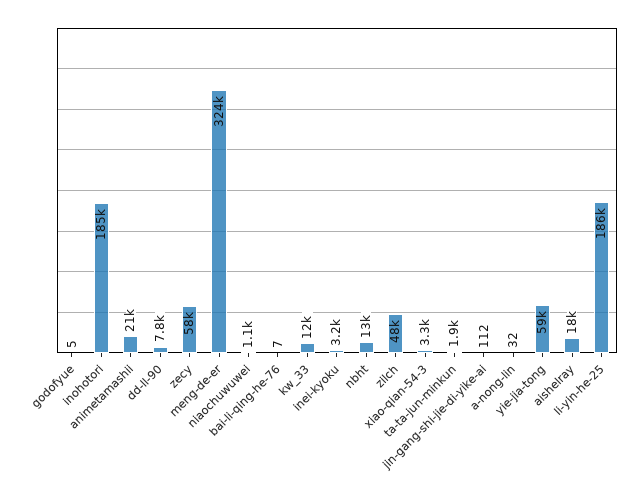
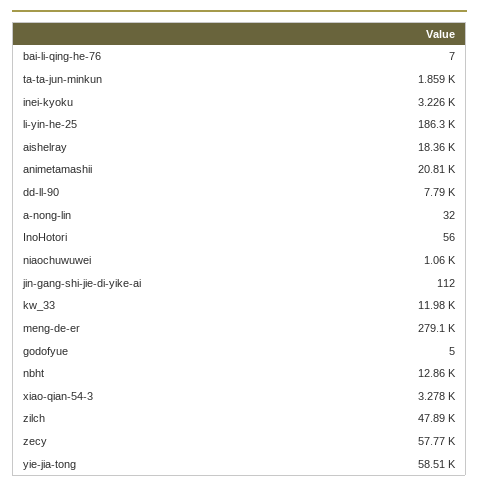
inohotori: 185000 -> 56
meng-de-er: 324000 -> 279100

